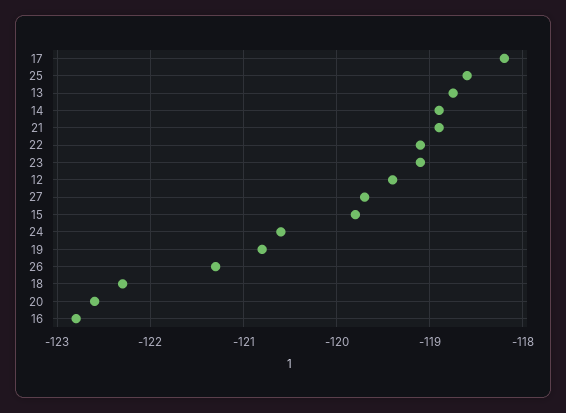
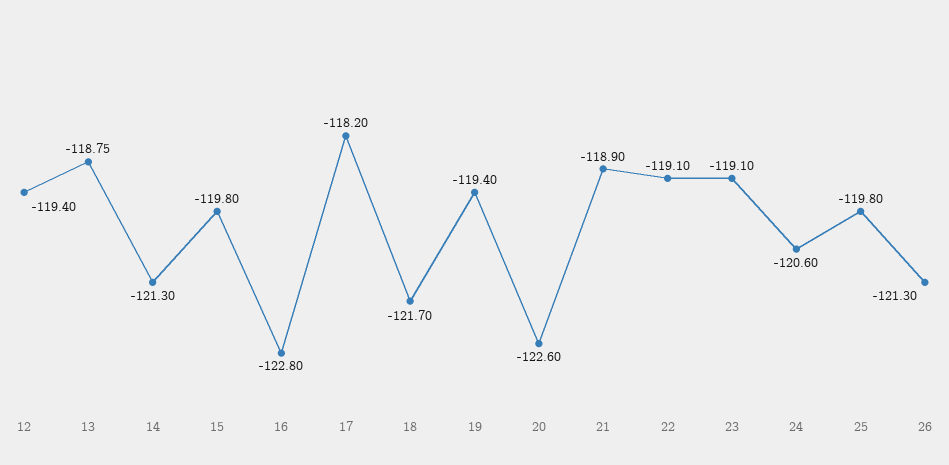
25: -118.6 -> -119.8
14: -118.9 -> -121.3
27: -119.7 -> none
19: -120.8 -> -119.4
18: -122.3 -> -121.7

